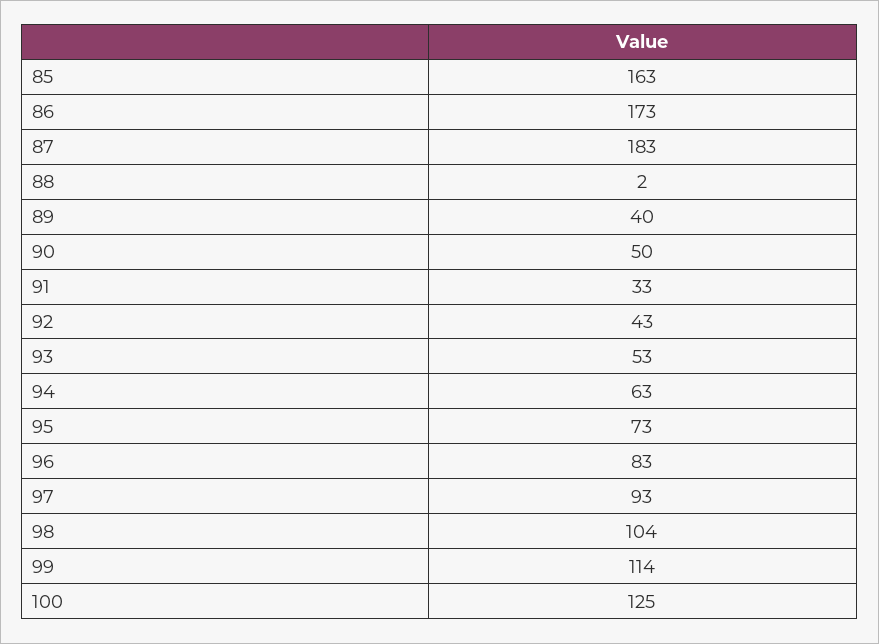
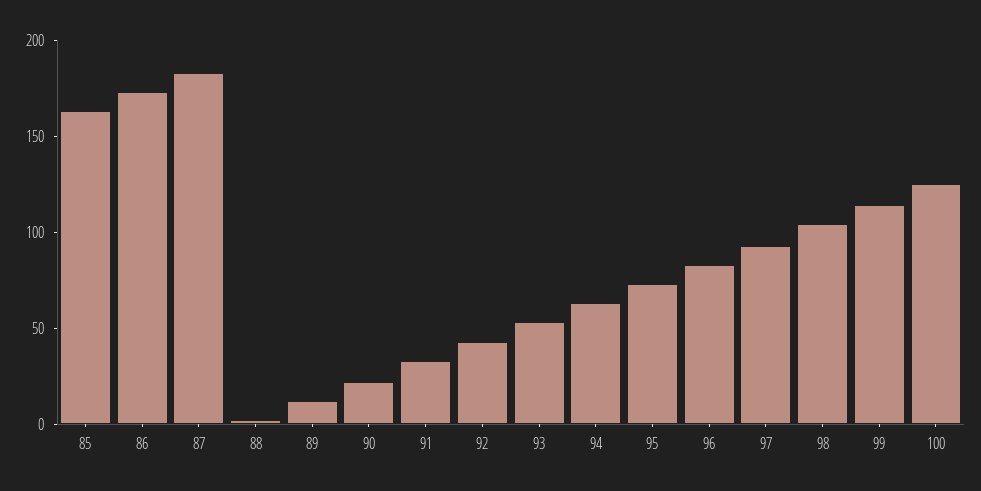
89: 40 -> 10
90: 50 -> 20

